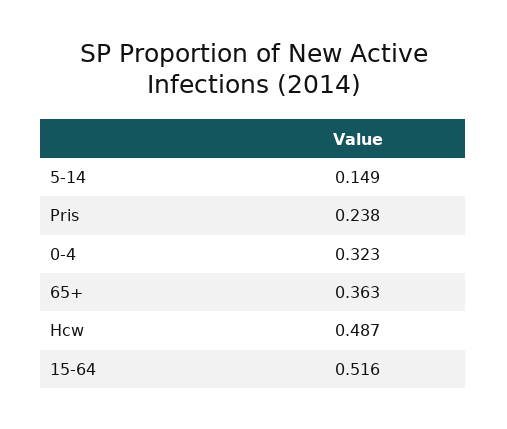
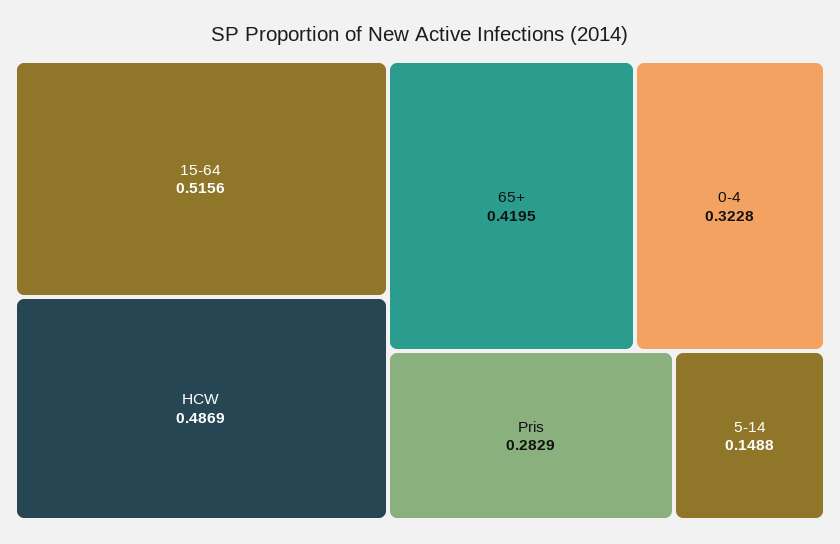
Pris: 0.238 -> 0.2829
65+: 0.363 -> 0.4195

